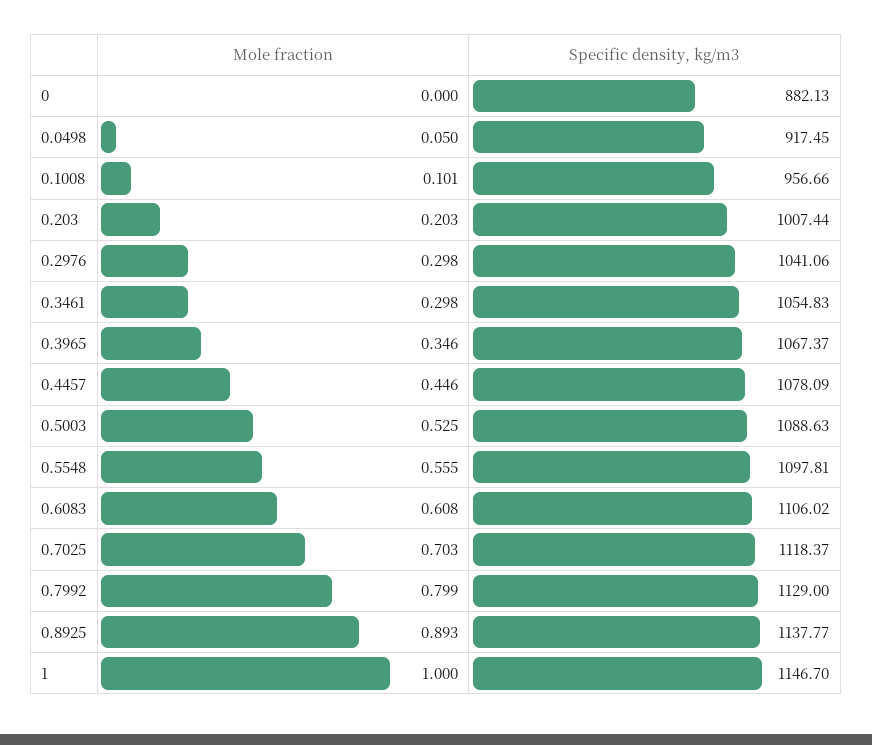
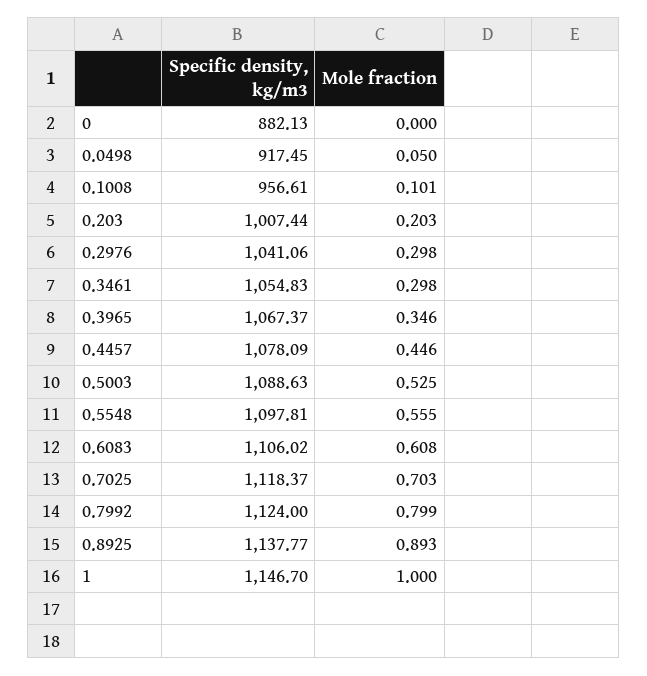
Specific density, kg/m3, 0.1008: 956.66 -> 956.61
Specific density, kg/m3, 0.7992: 1129 -> 1124

